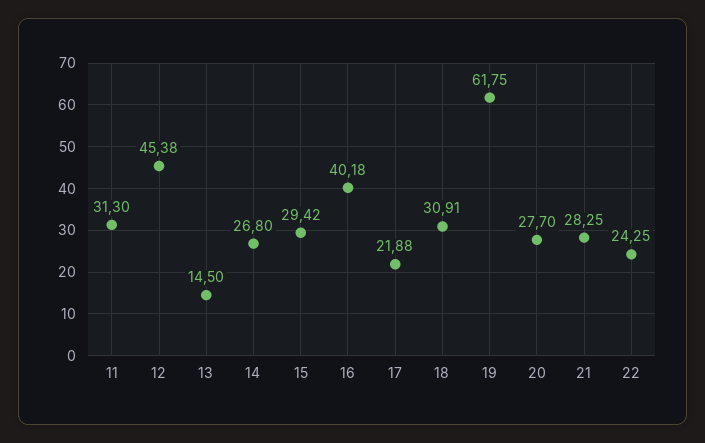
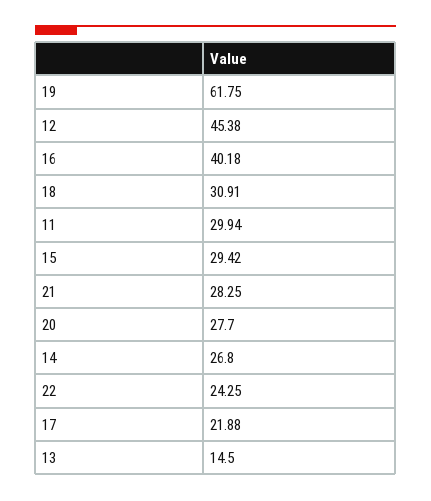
11: 31.3 -> 29.94

